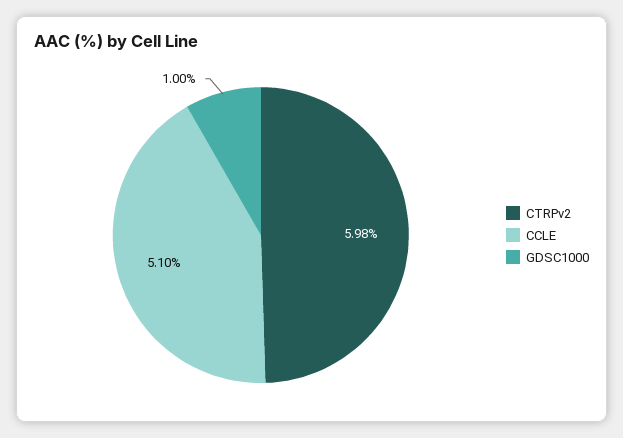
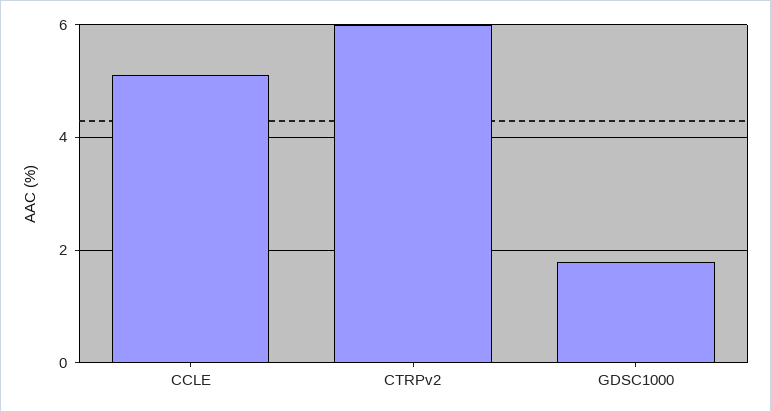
GDSC1000: 1 -> 1.8

